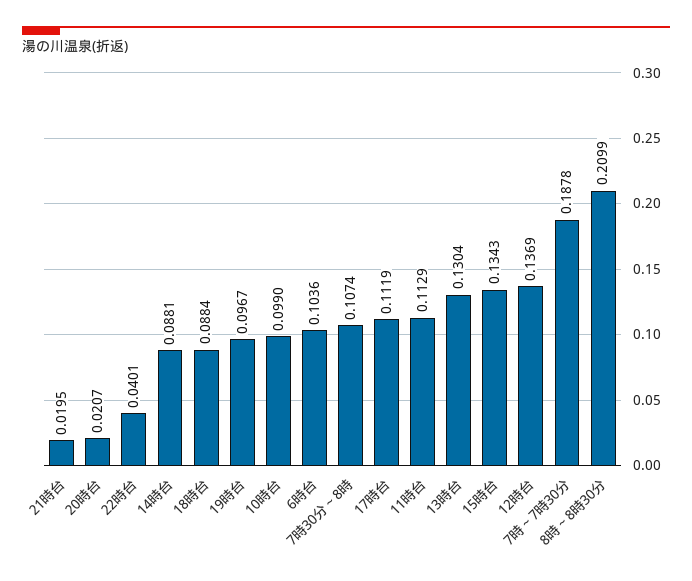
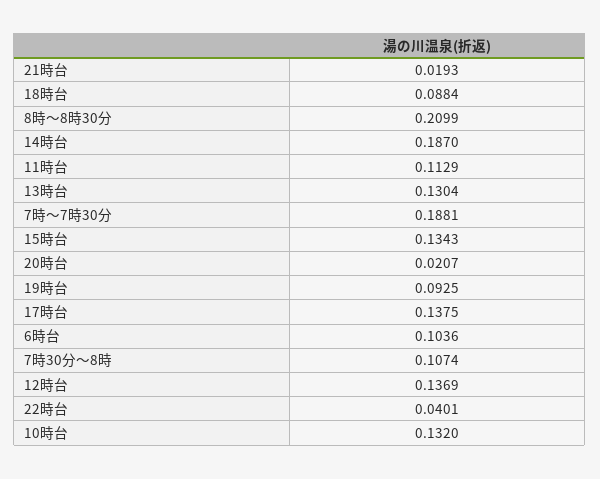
21時台: 0.0195 -> 0.0193
14時台: 0.0881 -> 0.187
19時台: 0.0967 -> 0.0925
10時台: 0.099 -> 0.132
17時台: 0.1119 -> 0.1375
7時～7時30分: 0.1878 -> 0.1881

